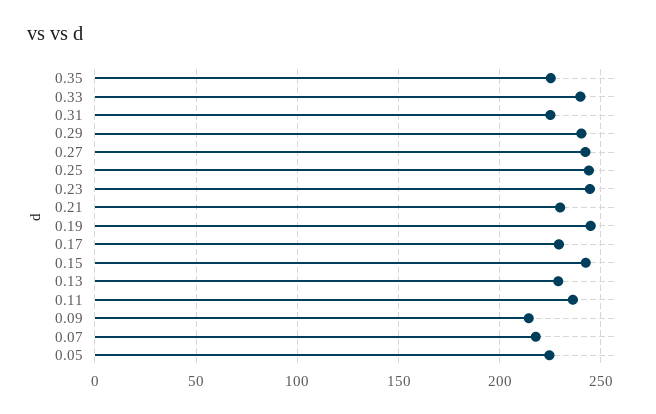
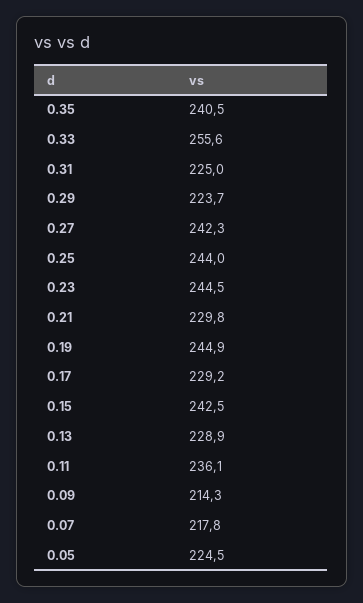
0.35: 225 -> 240.5
0.33: 240 -> 255.6
0.29: 240 -> 223.7

